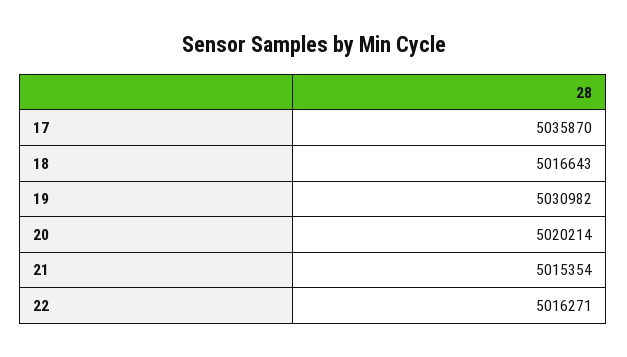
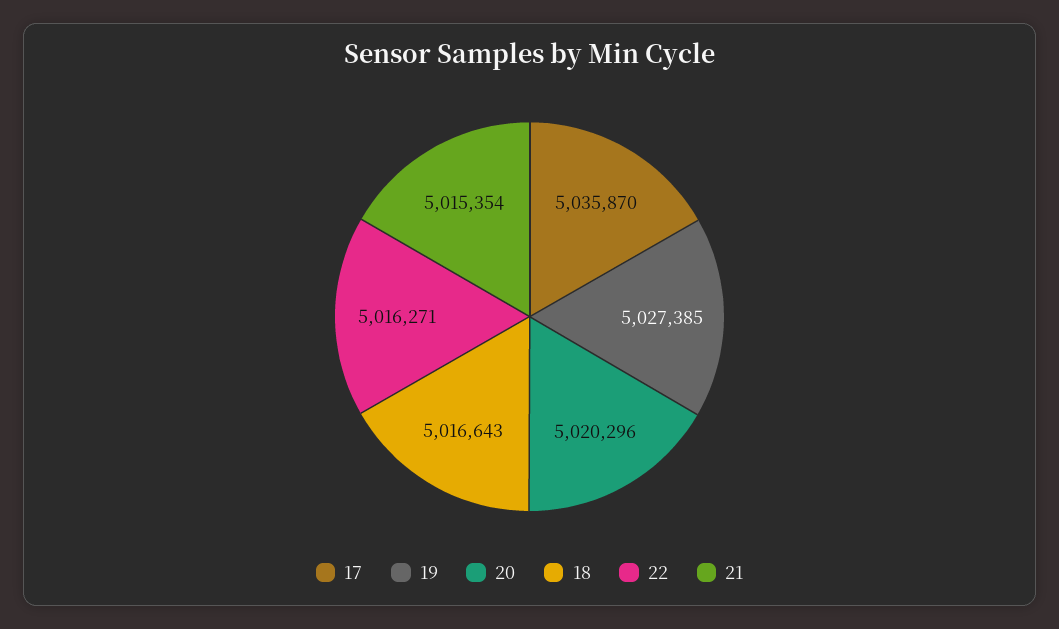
19: 5030982 -> 5027385
20: 5020214 -> 5020296

